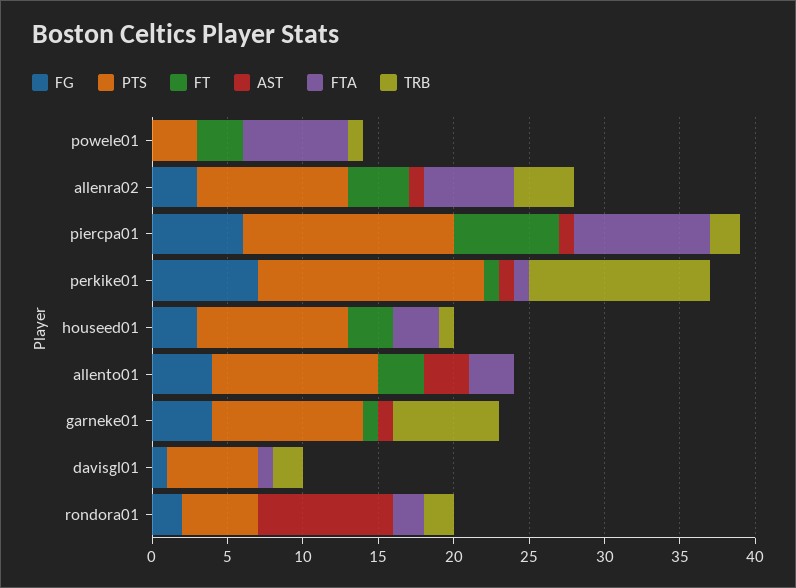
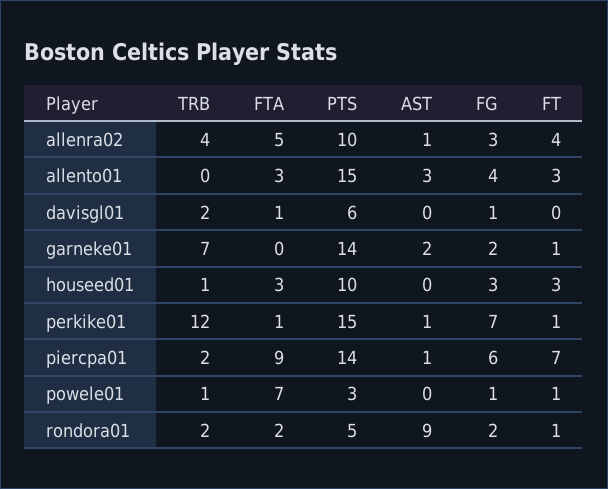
FG, powele01: 0 -> 1
FT, powele01: 3 -> 1
FTA, allenra02: 6 -> 5
PTS, allento01: 11 -> 15
FG, garneke01: 4 -> 2
PTS, garneke01: 10 -> 14
AST, garneke01: 1 -> 2
FT, rondora01: 0 -> 1

